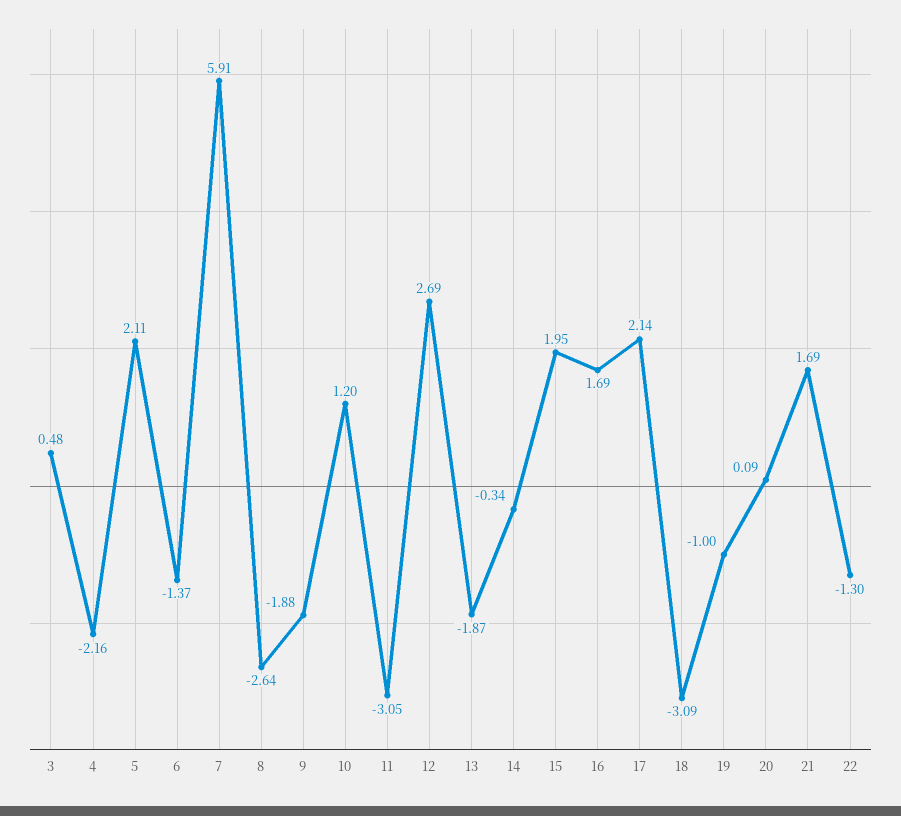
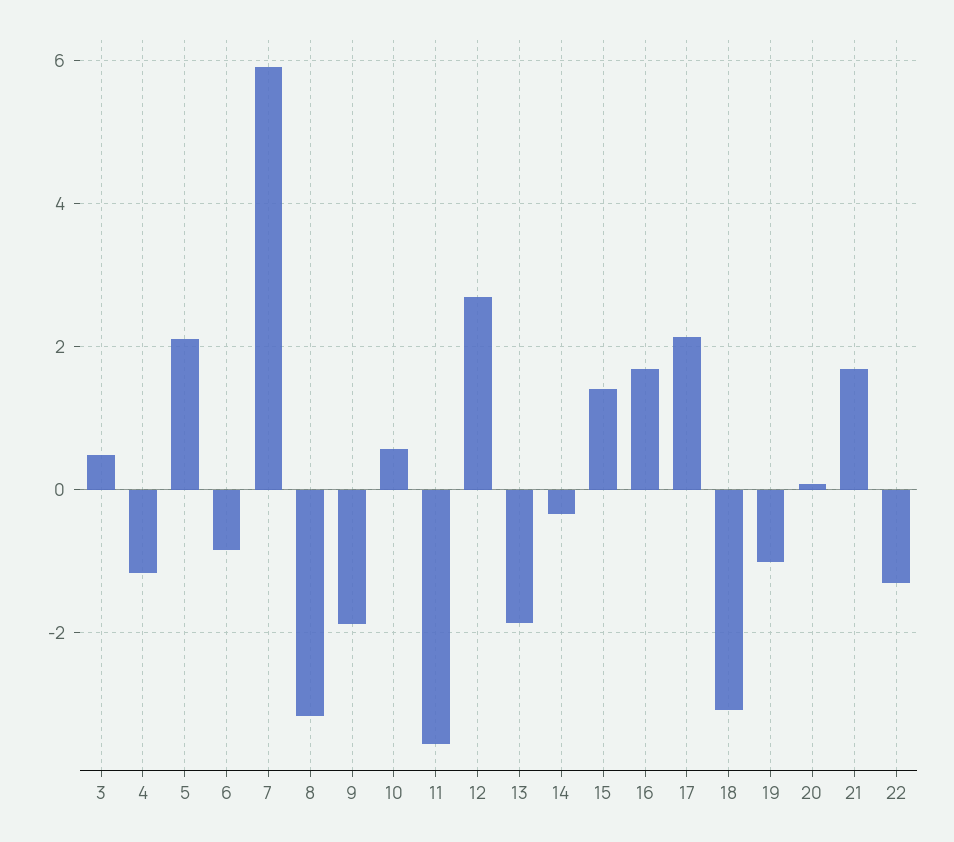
4: -2.16 -> -1.2
6: -1.37 -> -0.8
8: -2.64 -> -3.2
10: 1.2 -> 0.6
11: -3.05 -> -3.6
15: 1.95 -> 1.4

